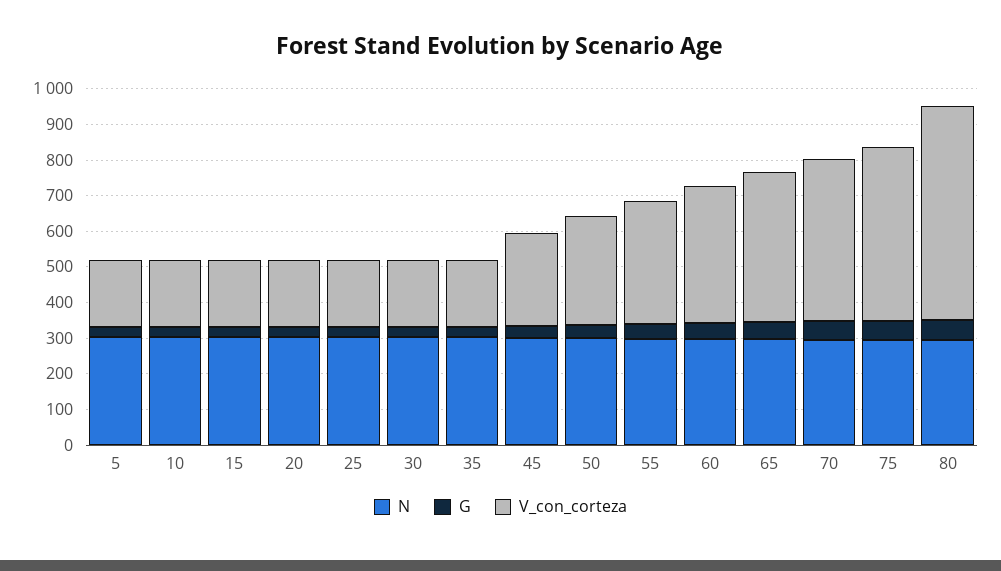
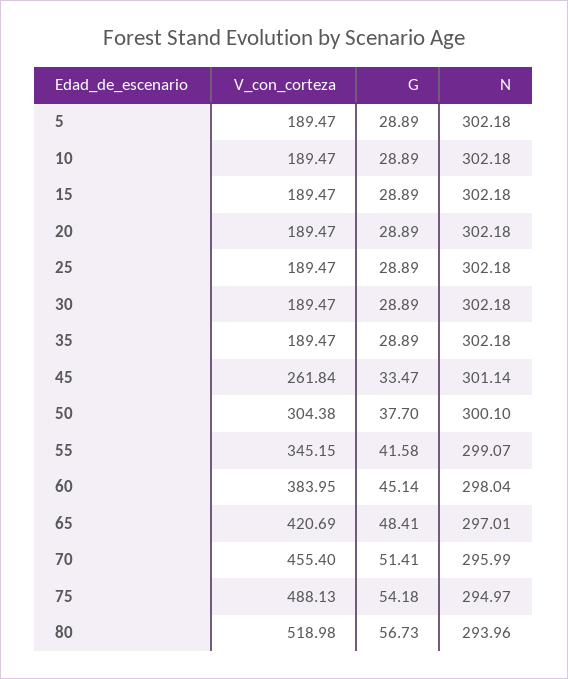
V_con_corteza, 80: 600 -> 518.98

